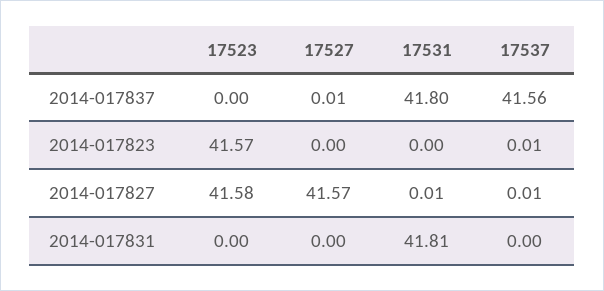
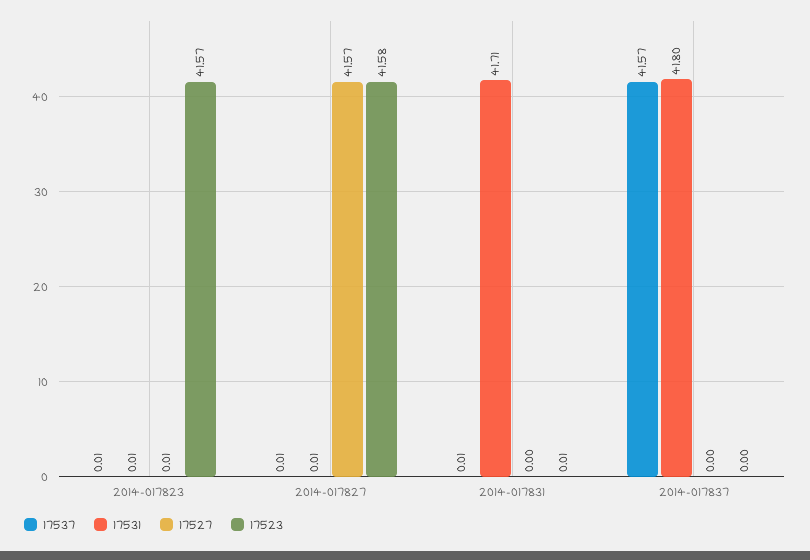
17527, 2014-017837: 0.01 -> 0
17537, 2014-017837: 41.56 -> 41.57
17527, 2014-017823: 0 -> 0.01
17531, 2014-017823: 0 -> 0.01
17523, 2014-017831: 0 -> 0.01
17531, 2014-017831: 41.81 -> 41.71
17537, 2014-017831: 0 -> 0.01

